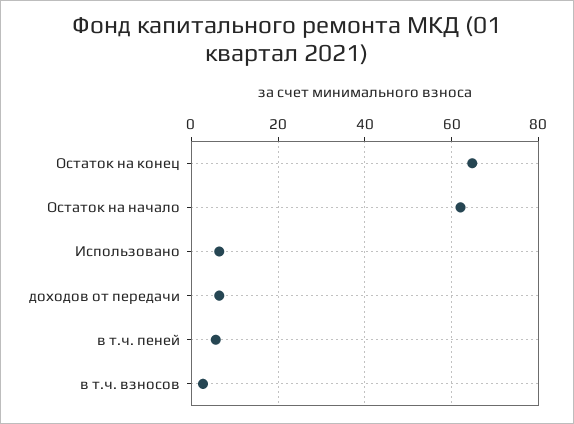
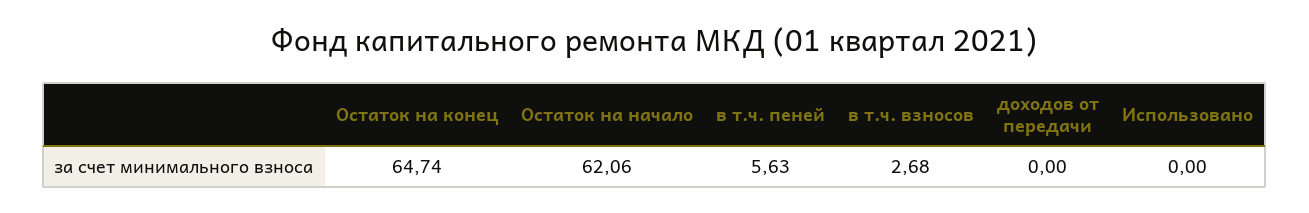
Использовано: 6 -> 0
доходов от передачи: 6 -> 0

